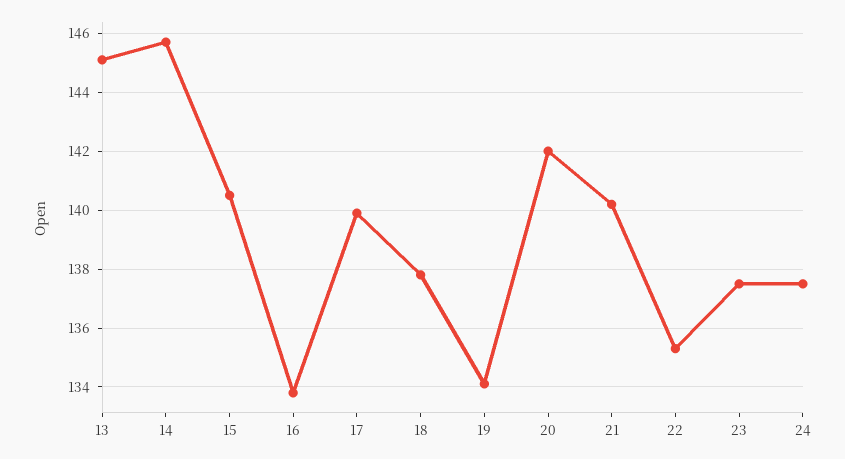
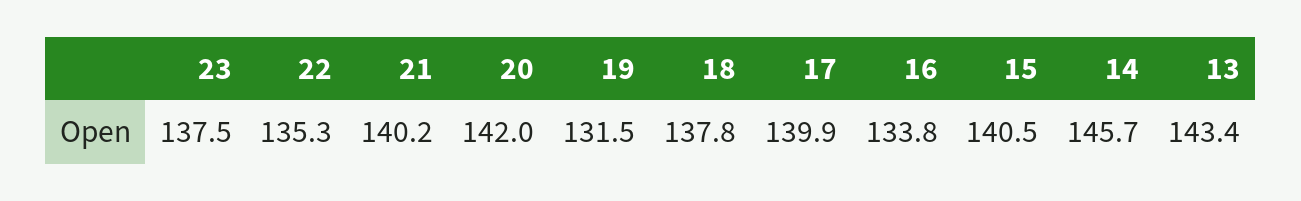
13: 145 -> 143.4
19: 134 -> 131.5
24: 137.5 -> none

